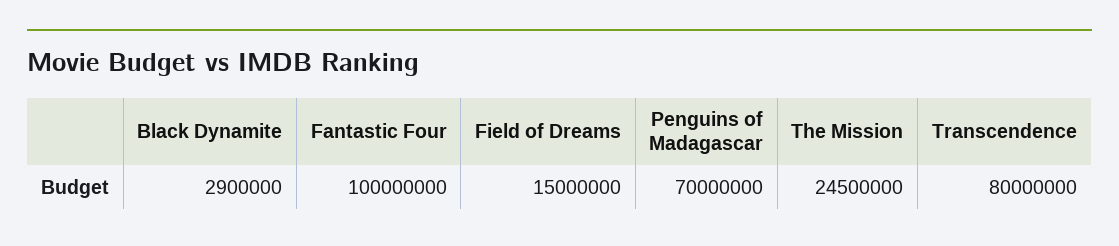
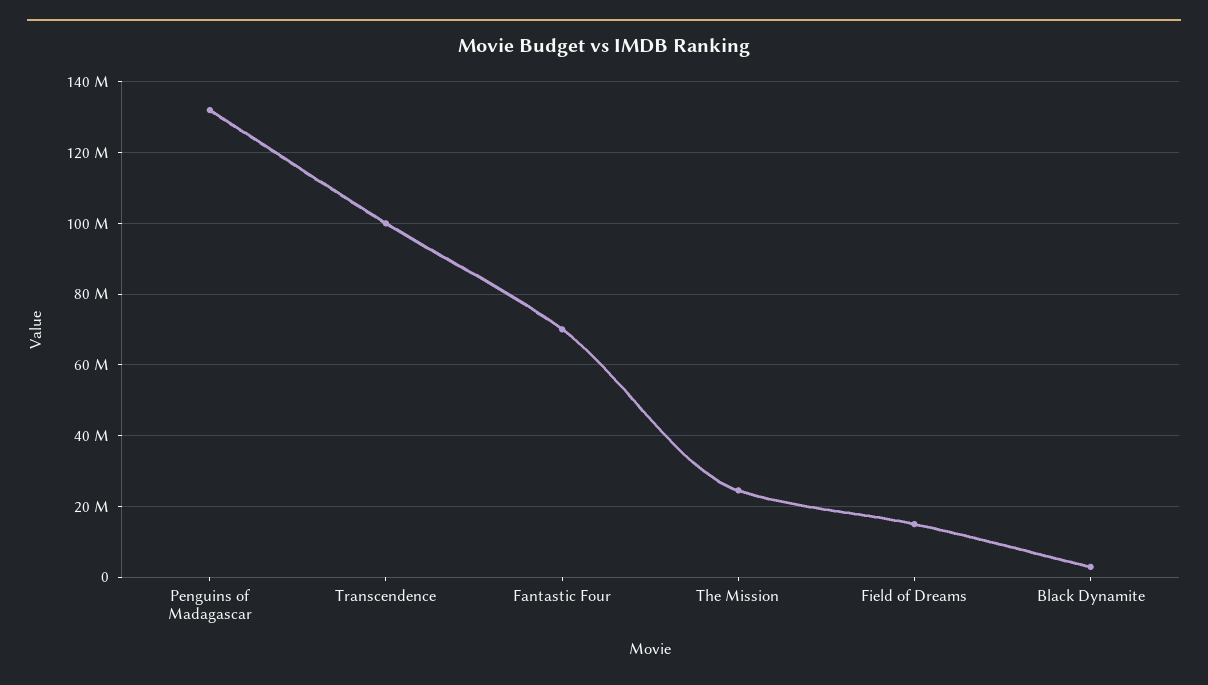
Fantastic Four: 100000000 -> 70000000
Penguins of Madagascar: 70000000 -> 132000000
Transcendence: 80000000 -> 100000000

